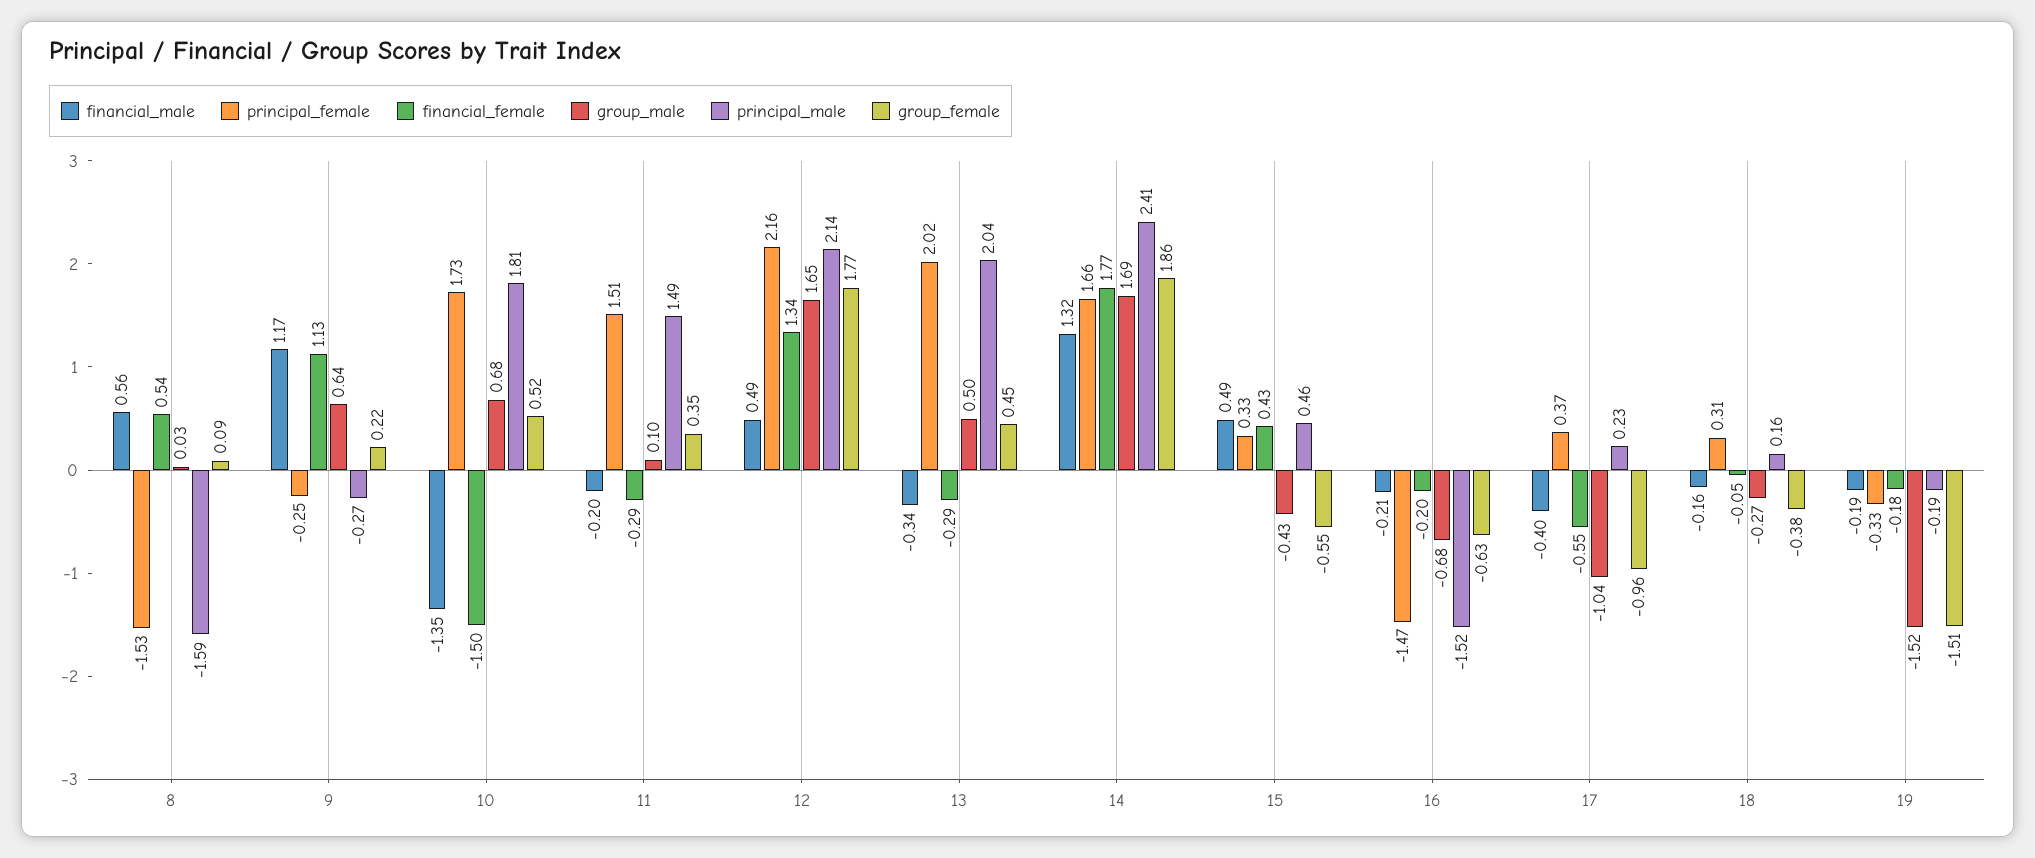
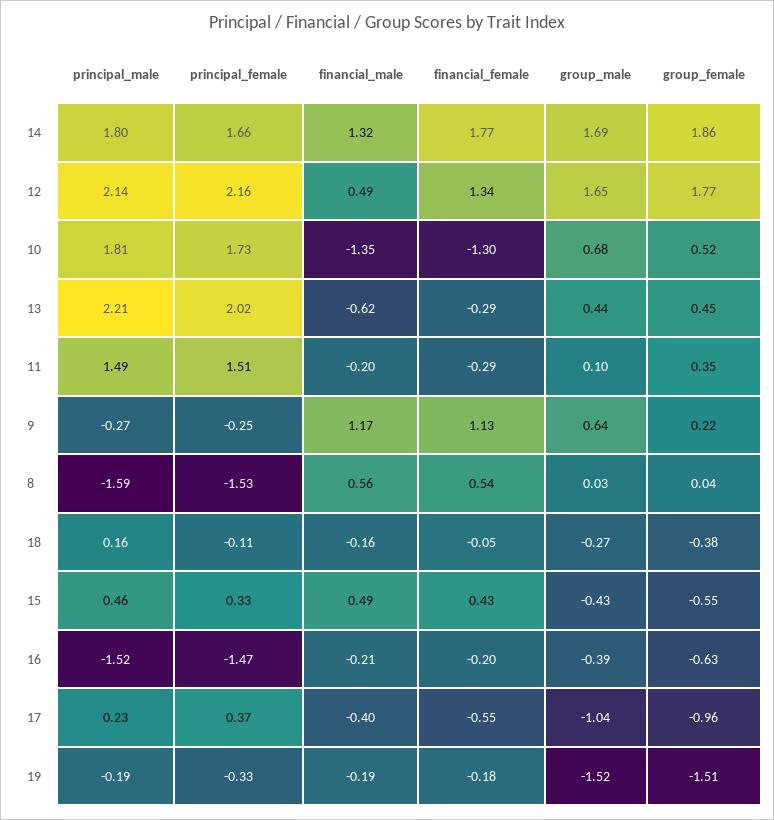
group_female, 8: 0.09 -> 0.04
financial_female, 10: -1.5 -> -1.3
financial_male, 13: -0.34 -> -0.62
group_male, 13: 0.5 -> 0.44
principal_male, 13: 2.04 -> 2.21
principal_male, 14: 2.41 -> 1.8
group_male, 16: -0.68 -> -0.39
principal_female, 18: 0.31 -> -0.11

